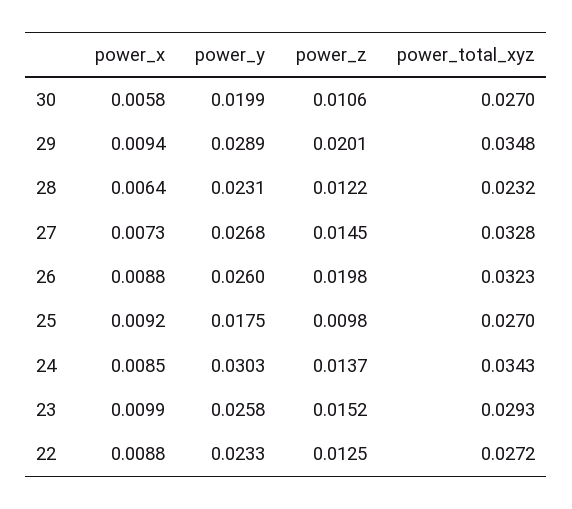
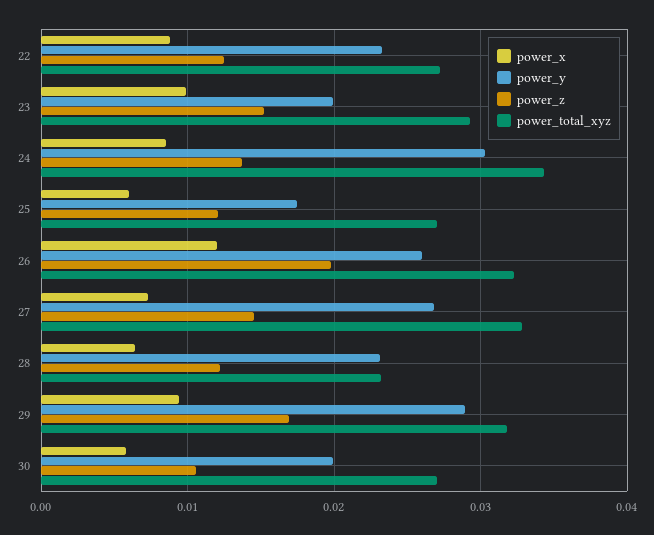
power_z, 29: 0.0201 -> 0.017
power_total_xyz, 29: 0.0348 -> 0.032
power_x, 26: 0.0088 -> 0.012
power_x, 25: 0.0092 -> 0.006
power_z, 25: 0.0098 -> 0.012
power_y, 23: 0.0258 -> 0.02

